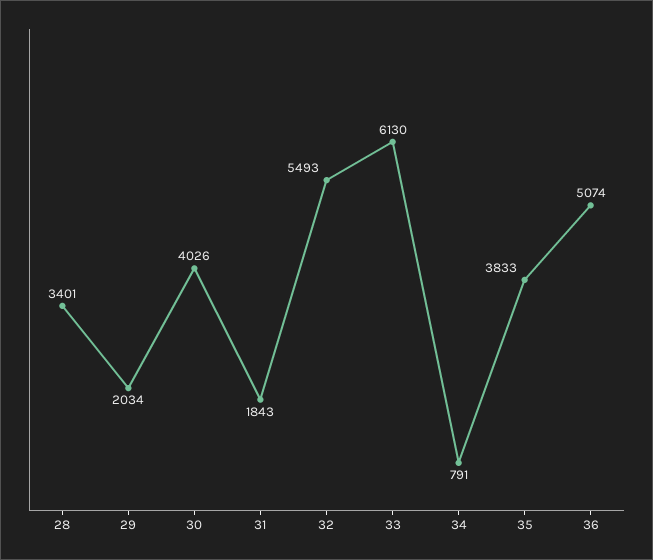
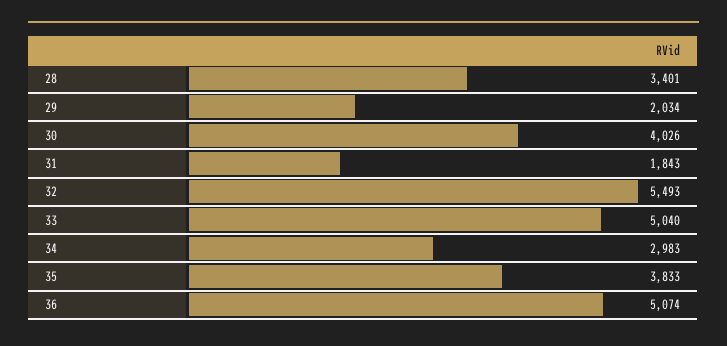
33: 6130 -> 5040
34: 791 -> 2983

